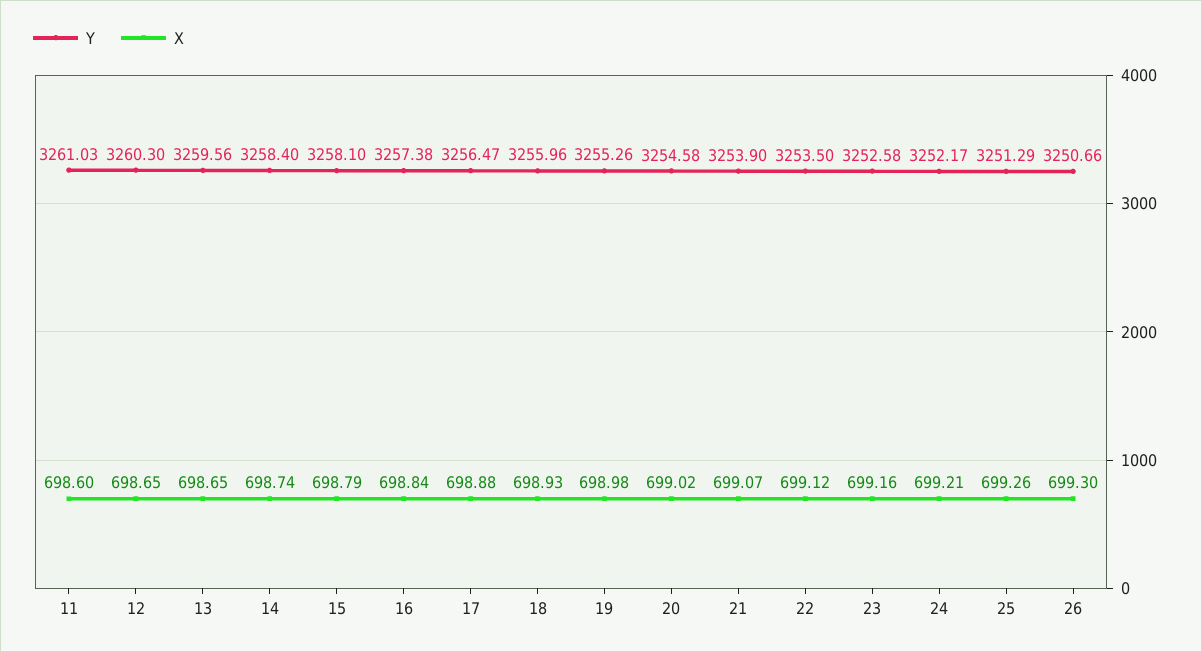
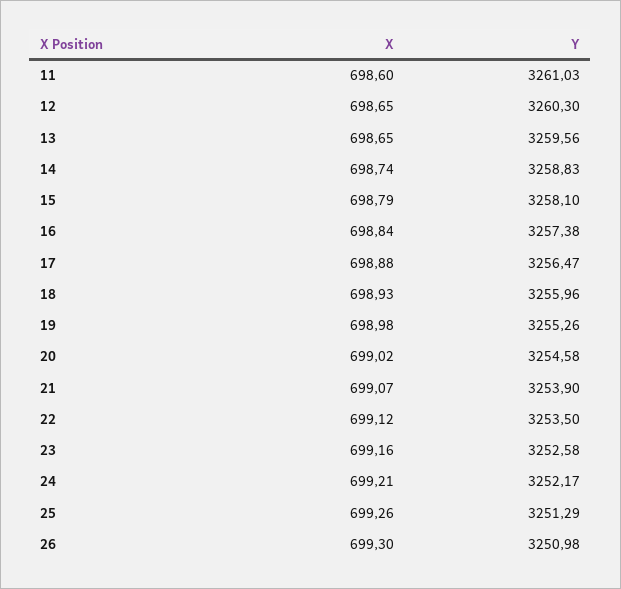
Y, 14: 3258.4 -> 3258.83
Y, 26: 3250.66 -> 3250.98

